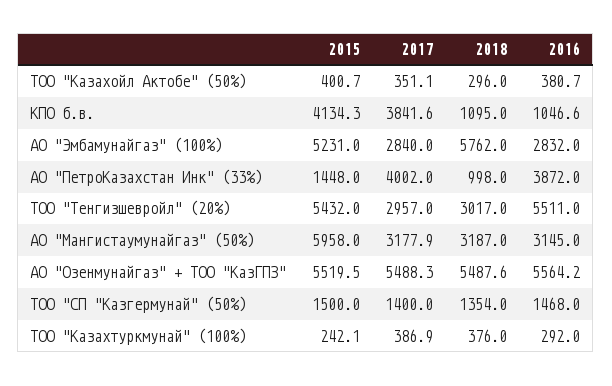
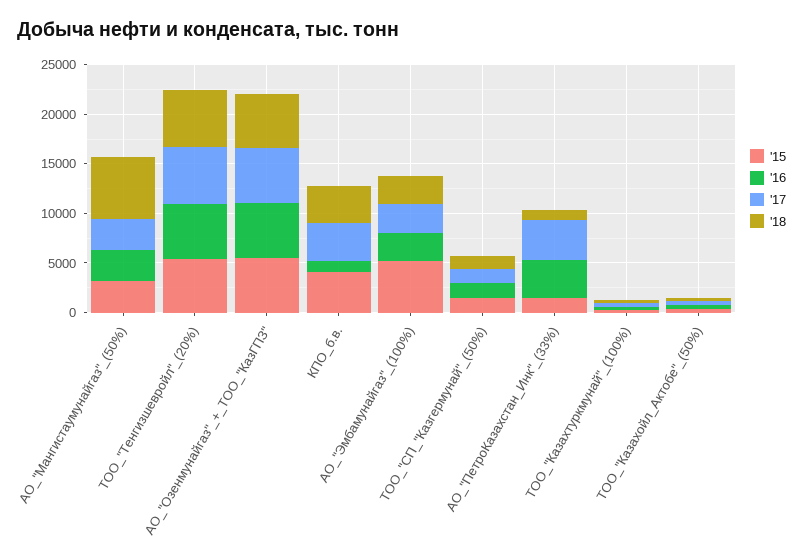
2018, КПО б.в.: 1095 -> 4000
2018, АО "Эмбамунайгаз" (100%): 5762 -> 3000
2017, ТОО "Тенгизшевройл" (20%): 2957 -> 6000
2018, ТОО "Тенгизшевройл" (20%): 3017 -> 6000
2015, АО "Мангистаумунайгаз" (50%): 5958 -> 3000
2018, АО "Мангистаумунайгаз" (50%): 3187 -> 6000

